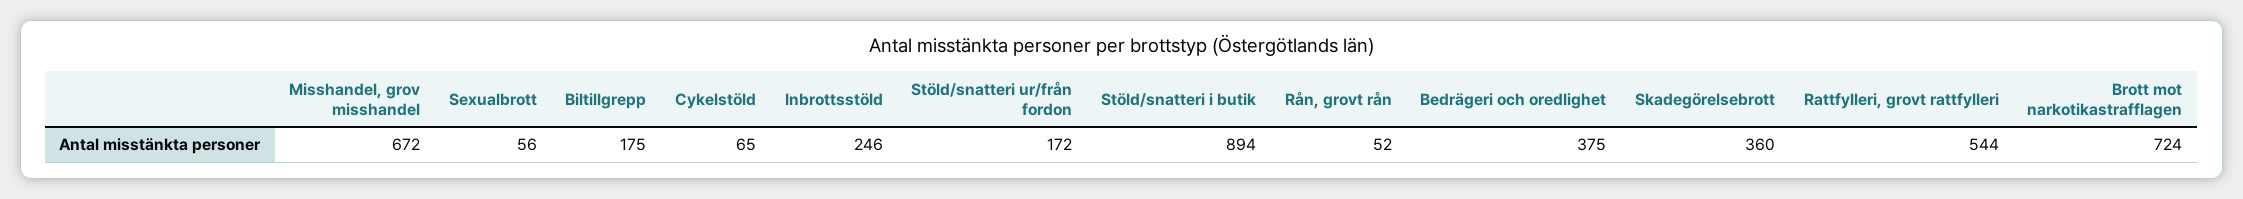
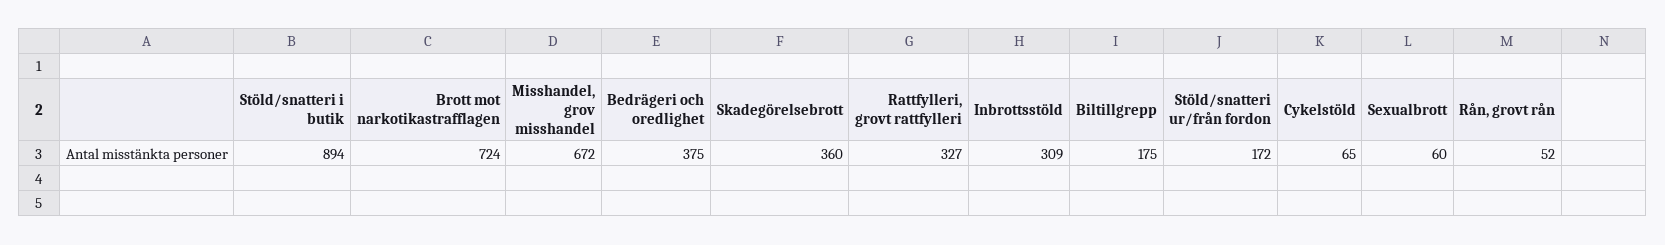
Sexualbrott: 56 -> 60
Inbrottsstöld: 246 -> 309
Rattfylleri, grovt rattfylleri: 544 -> 327

